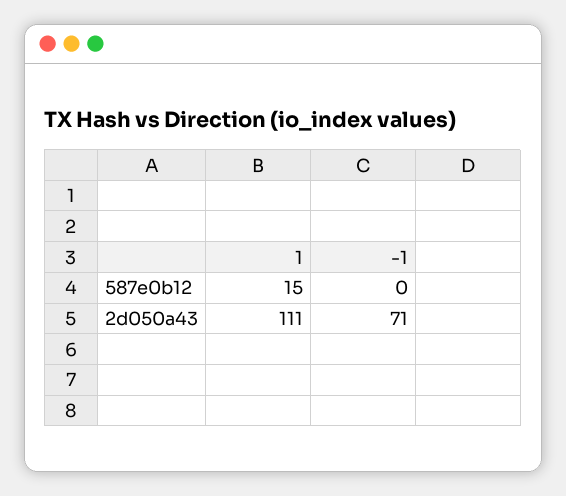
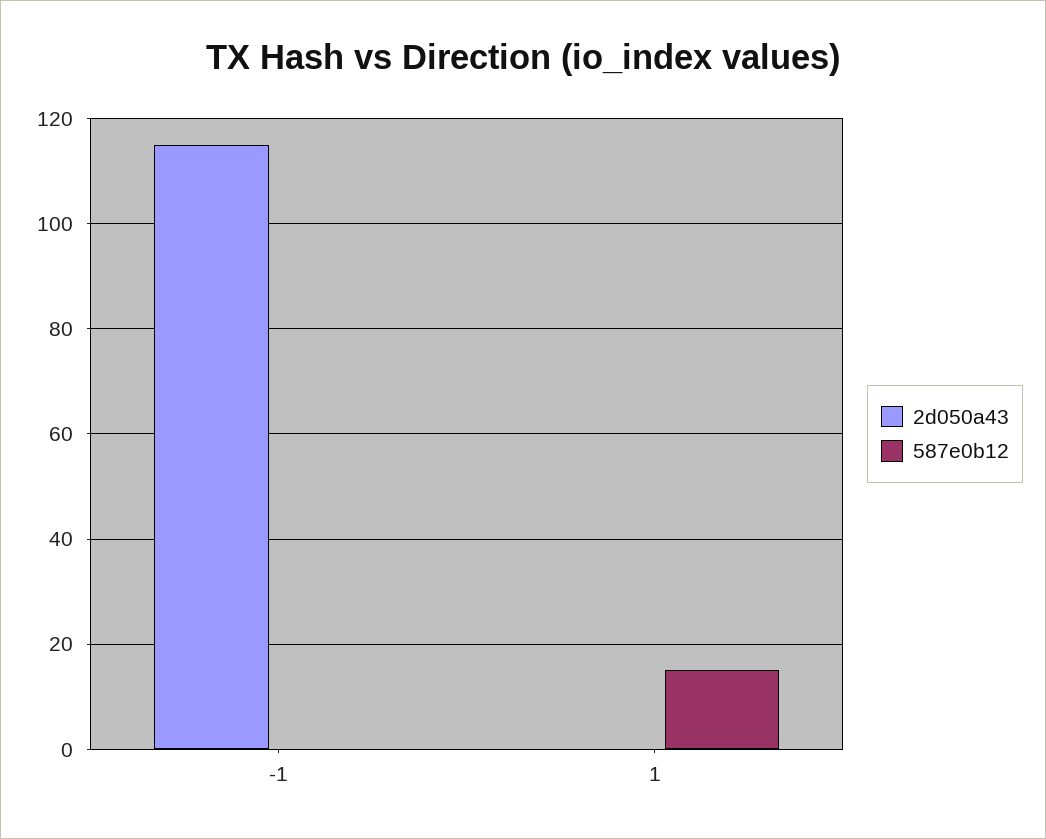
2d050a43, 1: 111 -> 0
2d050a43, -1: 71 -> 115

